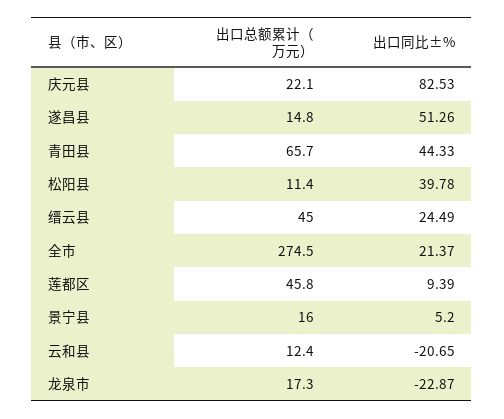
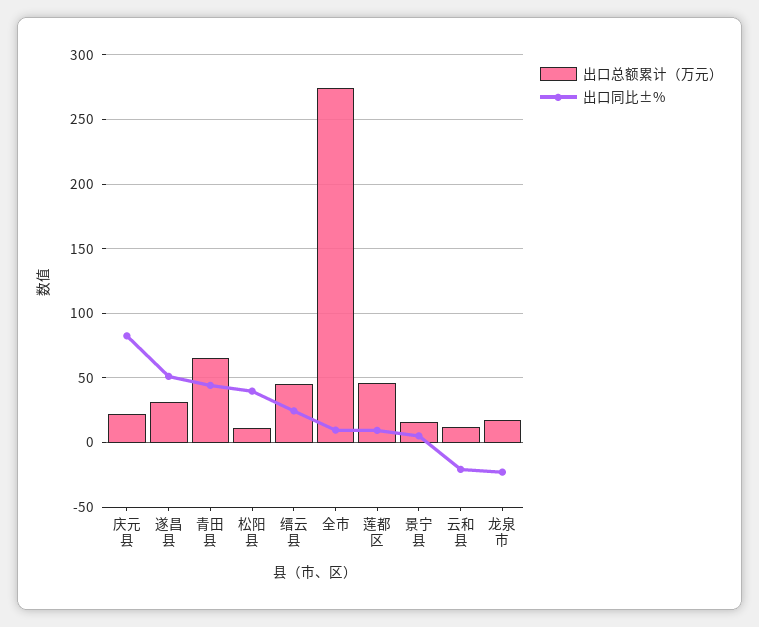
出口总额累计（万元）, 遂昌县: 14.8 -> 30
出口同比±%, 全市: 21.37 -> 10

